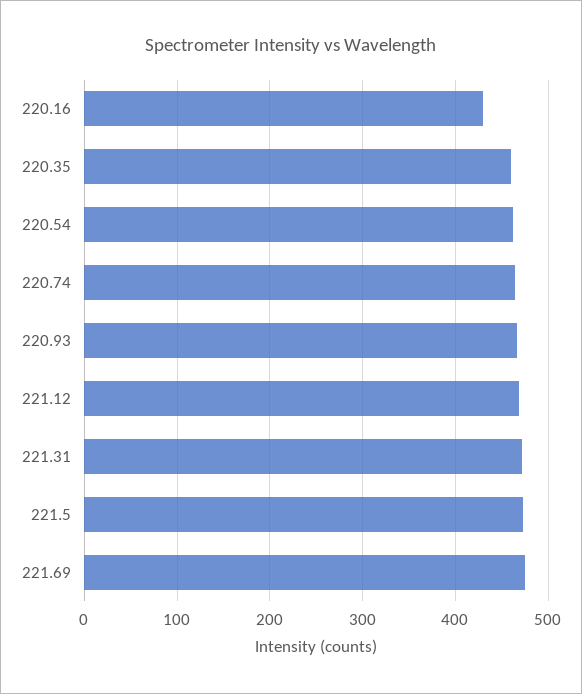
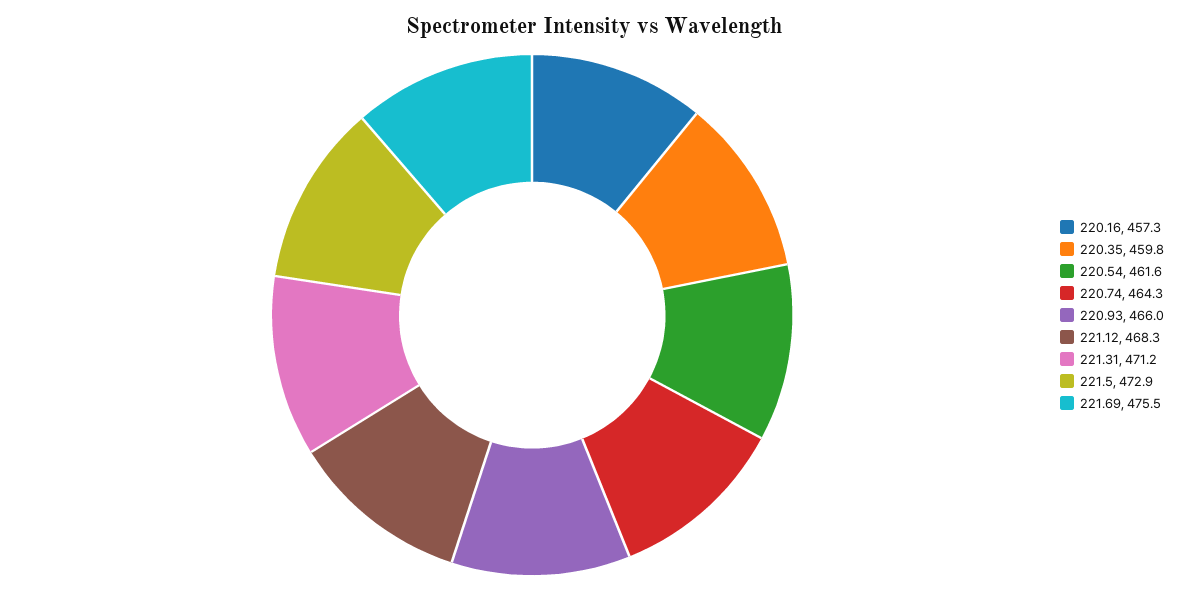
220.16: 430 -> 457.3

